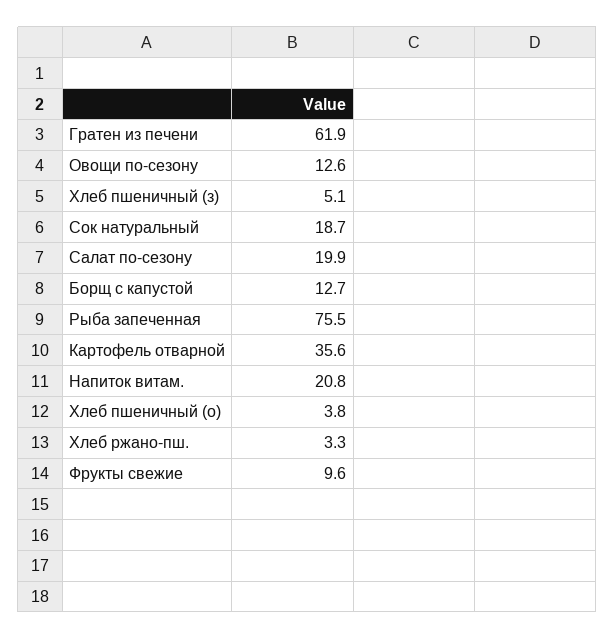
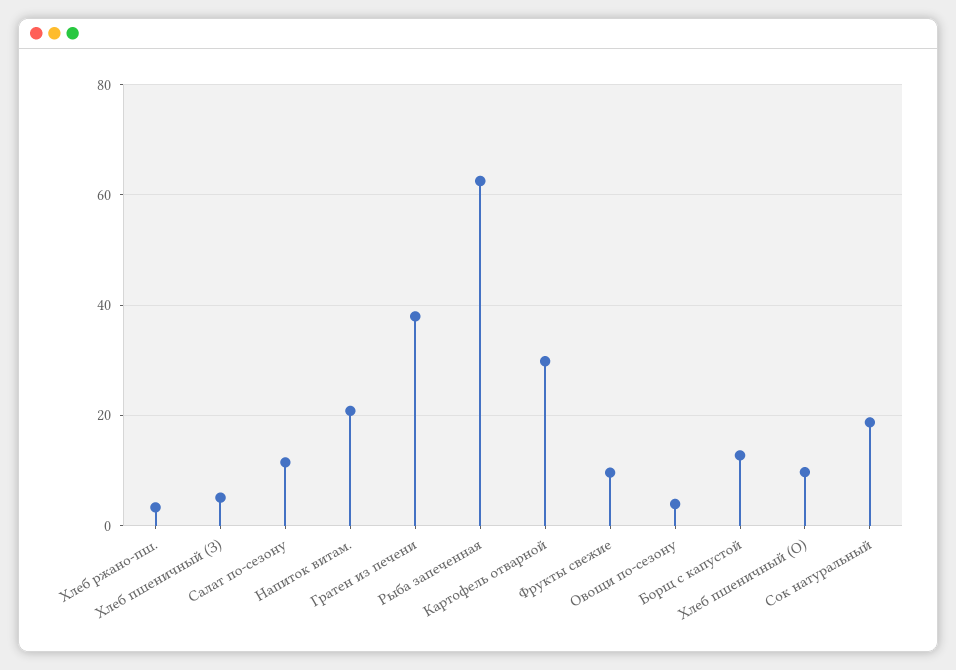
Гратен из печени: 61.9 -> 38
Овощи по-сезону: 12.6 -> 4
Салат по-сезону: 19.9 -> 12
Рыба запеченная: 75.5 -> 62
Картофель отварной: 35.6 -> 30
Хлеб пшеничный (о): 3.8 -> 10

